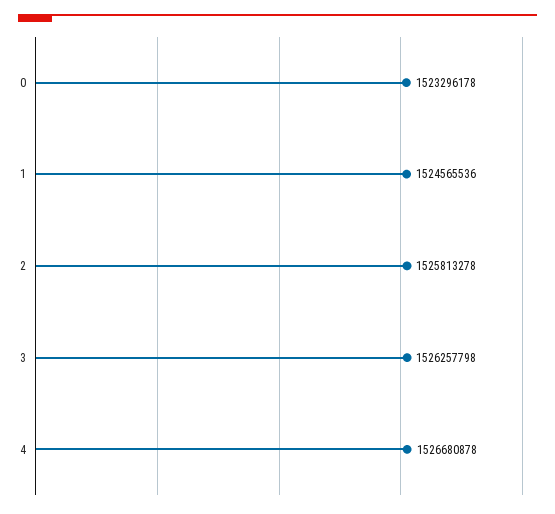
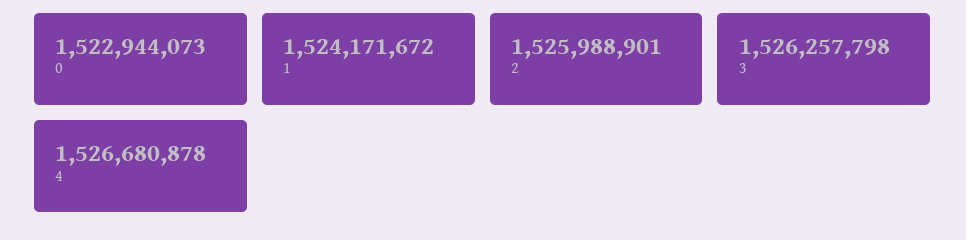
0: 1523296178 -> 1522944073
1: 1524565536 -> 1524171672
2: 1525813278 -> 1525988901

